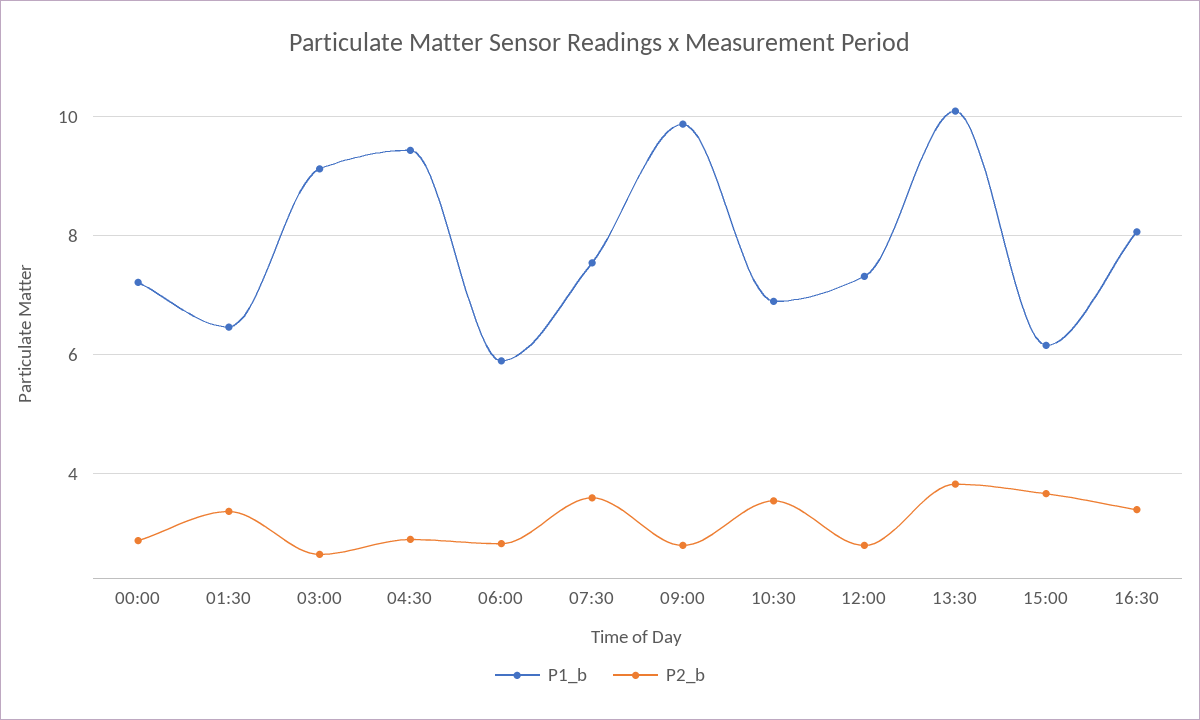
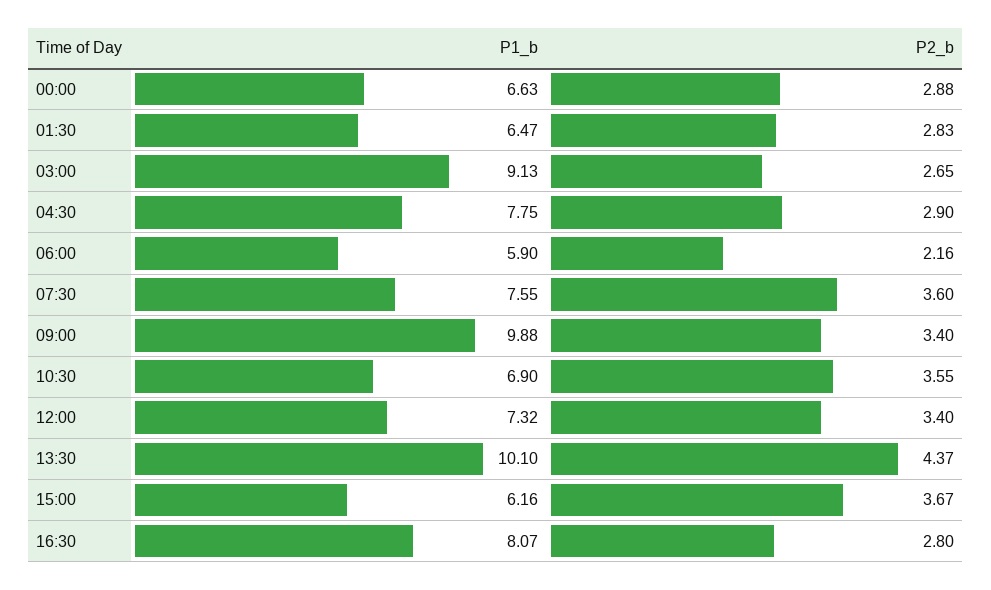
P1_b, 00:00: 7.2 -> 6.63
P2_b, 01:30: 3.4 -> 2.83
P1_b, 04:30: 9.4 -> 7.75
P2_b, 06:00: 2.8 -> 2.16
P2_b, 09:00: 2.8 -> 3.4
P2_b, 12:00: 2.8 -> 3.4
P2_b, 13:30: 3.8 -> 4.37
P2_b, 16:30: 3.4 -> 2.8

